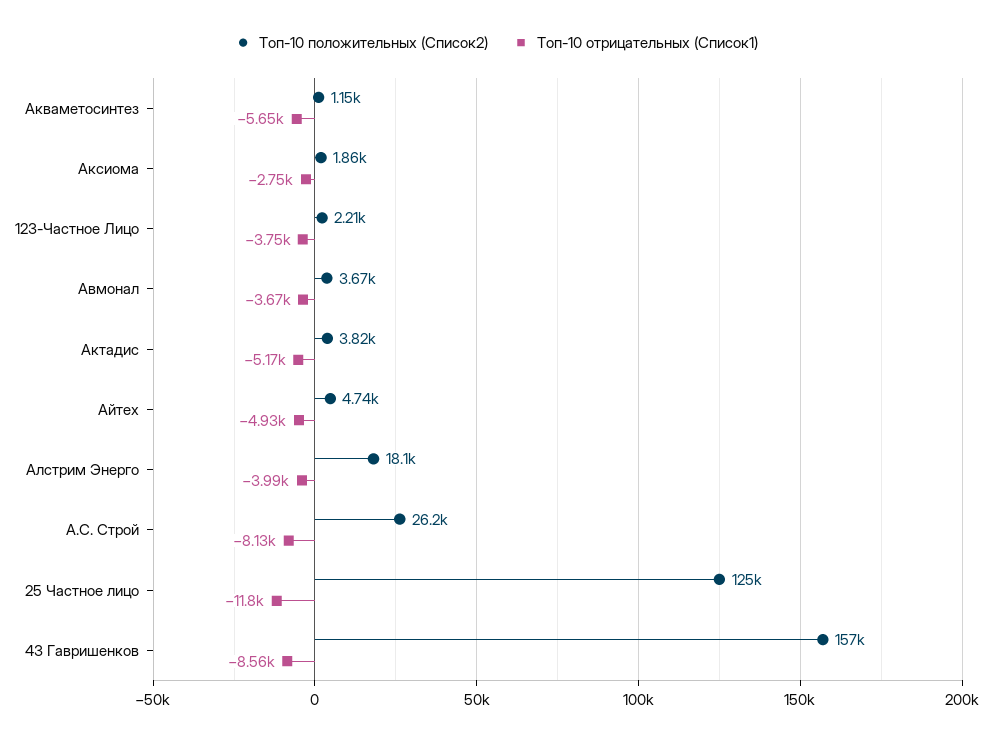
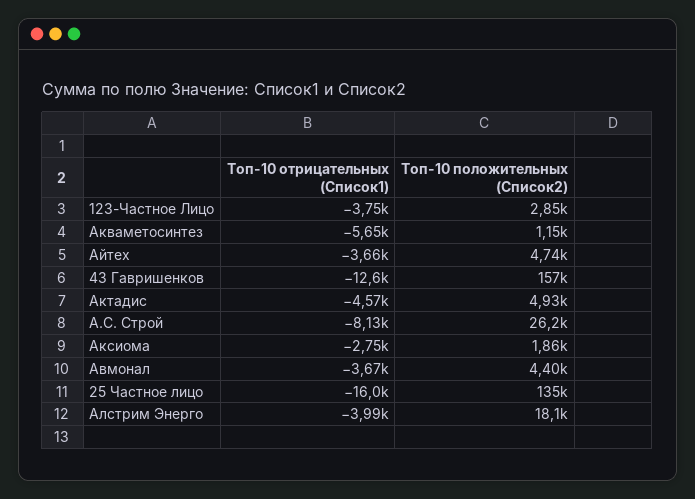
Топ-10 положительных (Список2), 123-Частное Лицо: 2210 -> 2850
Топ-10 положительных (Список2), Авмонал: 3670 -> 4400
Топ-10 положительных (Список2), Актадис: 3820 -> 4930
Топ-10 отрицательных (Список1), Актадис: -5170 -> -4570
Топ-10 отрицательных (Список1), Айтех: -4930 -> -3660
Топ-10 положительных (Список2), 25 Частное лицо: 125000 -> 135000
Топ-10 отрицательных (Список1), 25 Частное лицо: -11800 -> -16000
Топ-10 отрицательных (Список1), 43 Гавришенков: -8560 -> -12600

